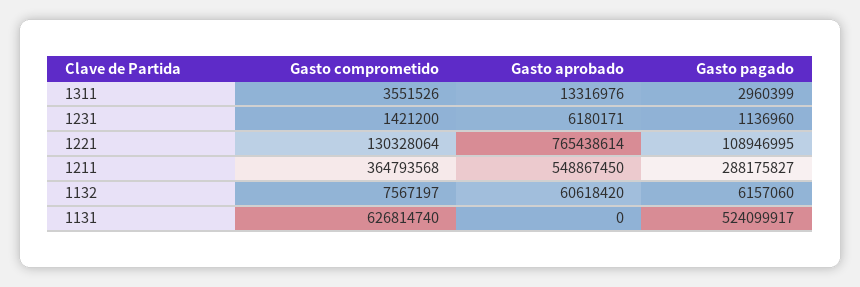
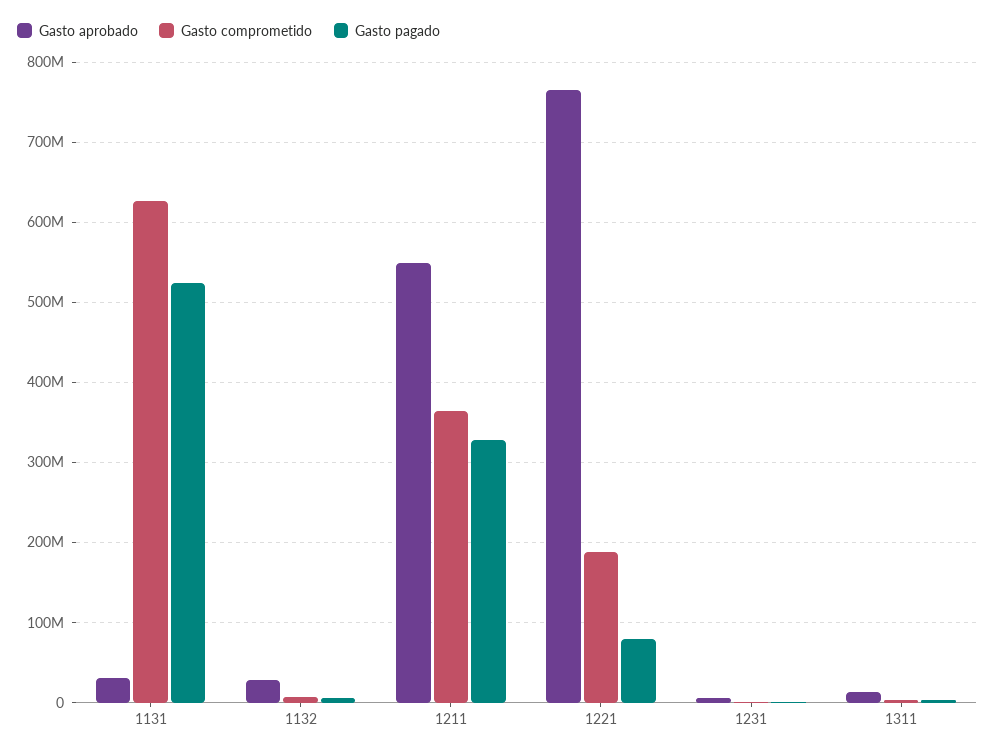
Gasto comprometido, 1221: 130328064 -> 190000000
Gasto pagado, 1221: 108946995 -> 80000000
Gasto pagado, 1211: 288175827 -> 330000000
Gasto aprobado, 1132: 60618420 -> 30000000
Gasto aprobado, 1131: 0 -> 30000000

